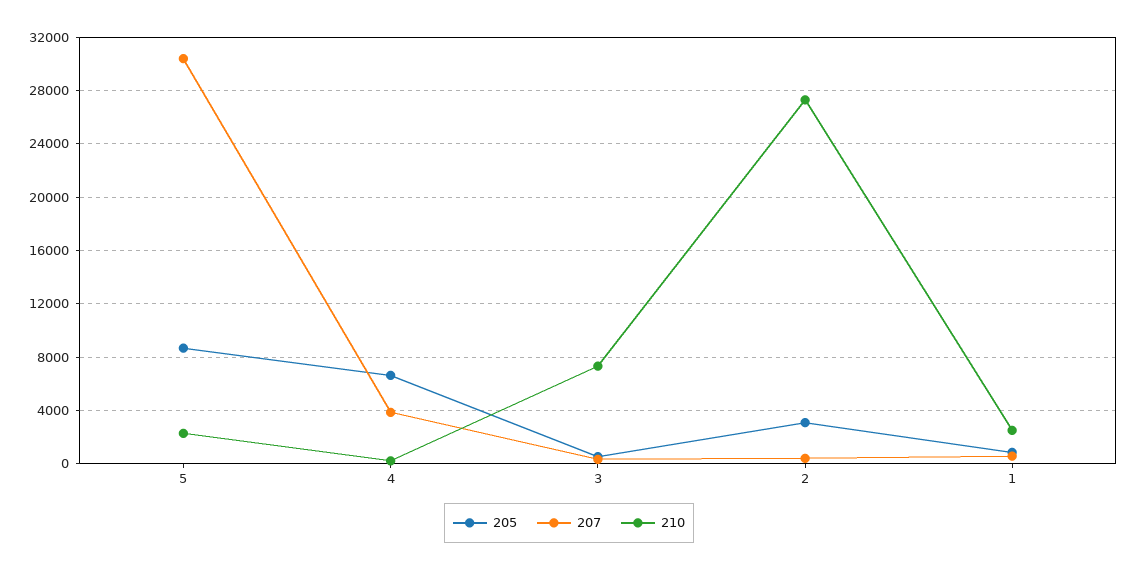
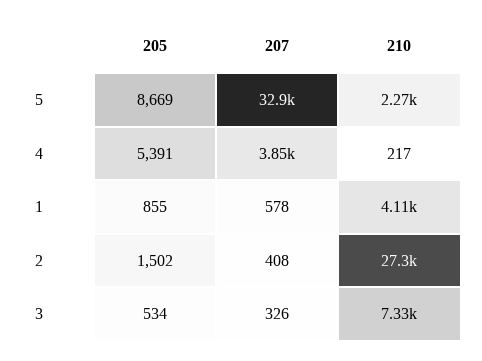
207, 5: 30500 -> 32900
205, 4: 6500 -> 5391
205, 2: 3000 -> 1502
210, 1: 2500 -> 4110

